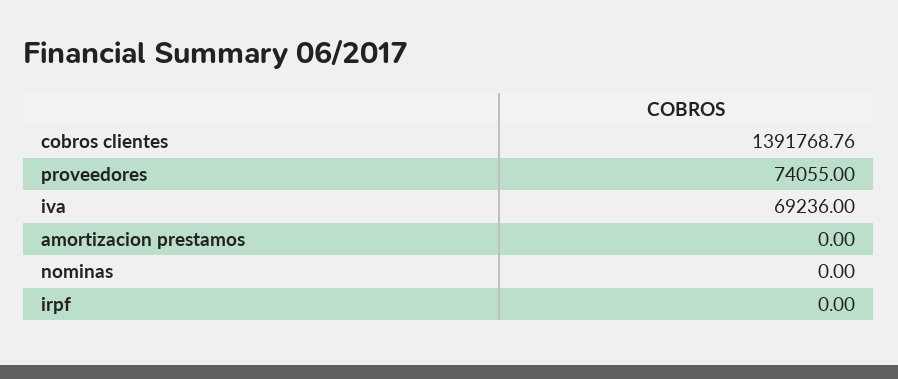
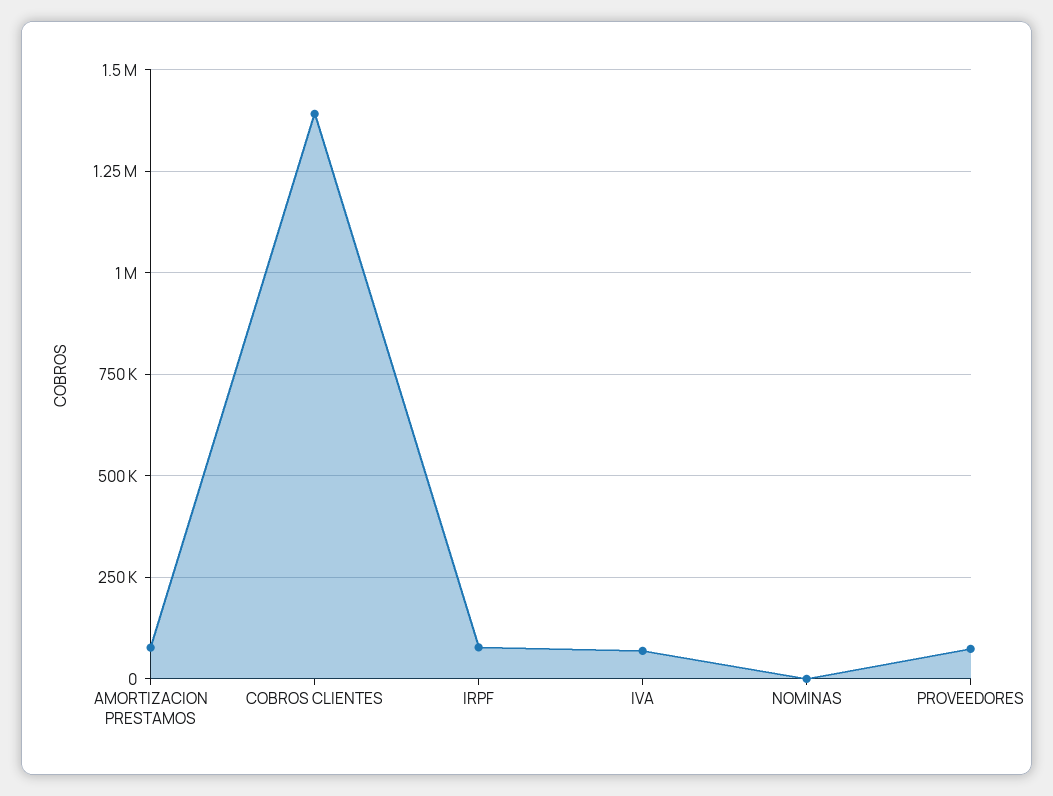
amortizacion prestamos: 0 -> 75000
irpf: 0 -> 75000

